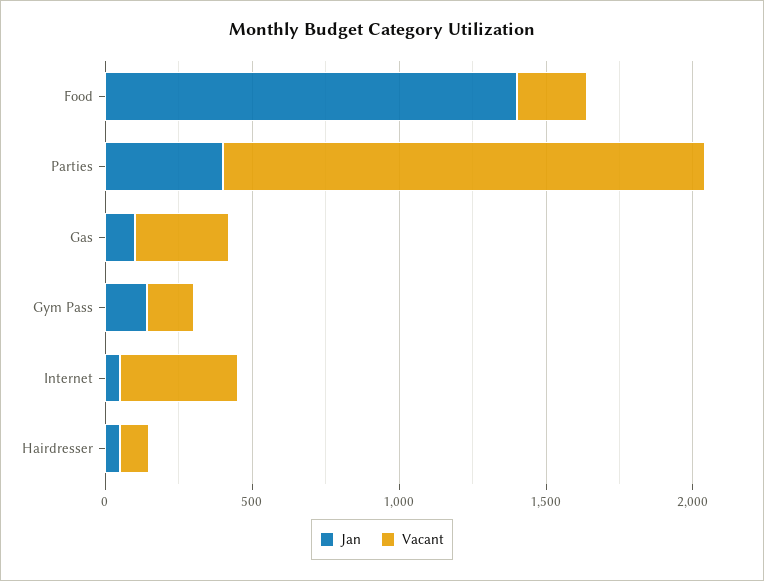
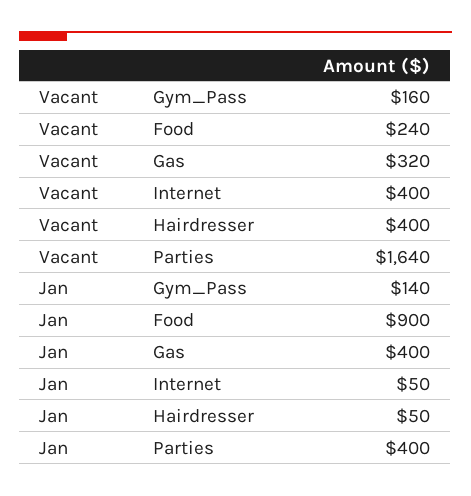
Jan, Food: 1400 -> 900
Jan, Gas: 100 -> 400
Vacant, Hairdresser: 100 -> 400

